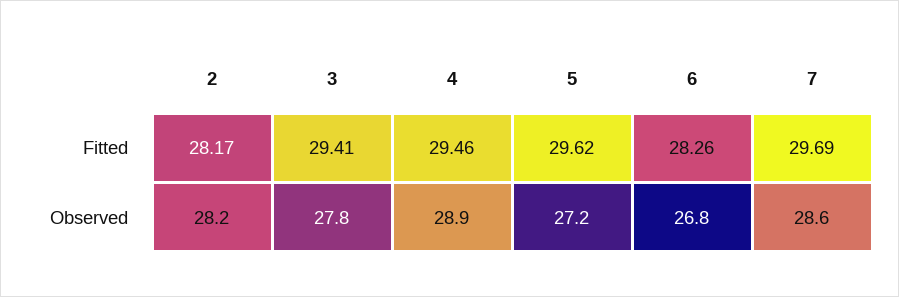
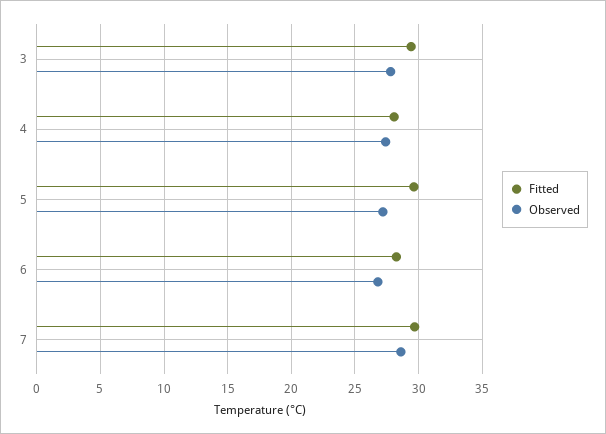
Fitted, 2: 28.17 -> none
Fitted, 4: 29.46 -> 28
Observed, 2: 28.2 -> none
Observed, 4: 28.9 -> 27.5

